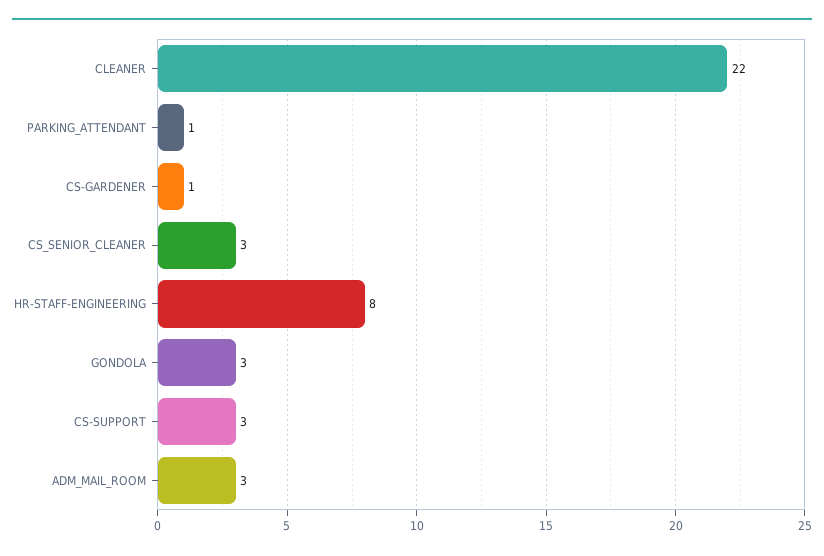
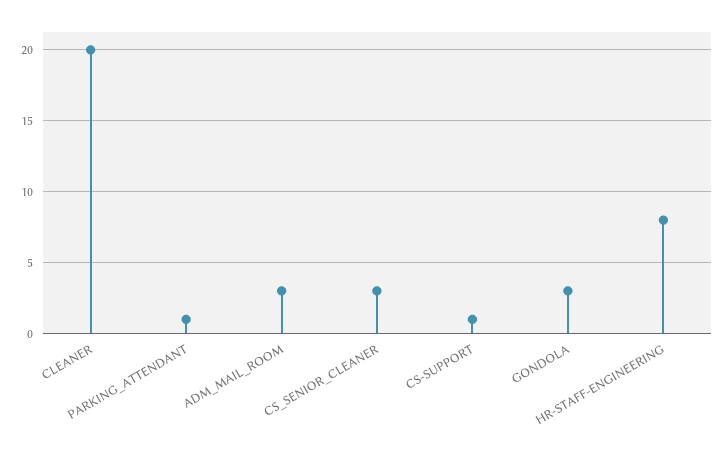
CLEANER: 22 -> 20
CS-GARDENER: 1 -> none
CS-SUPPORT: 3 -> 1

